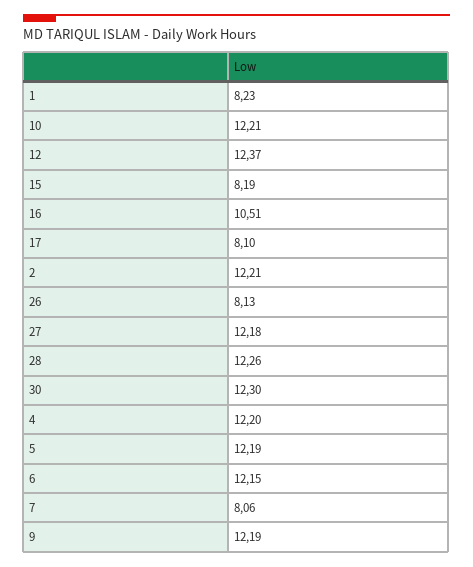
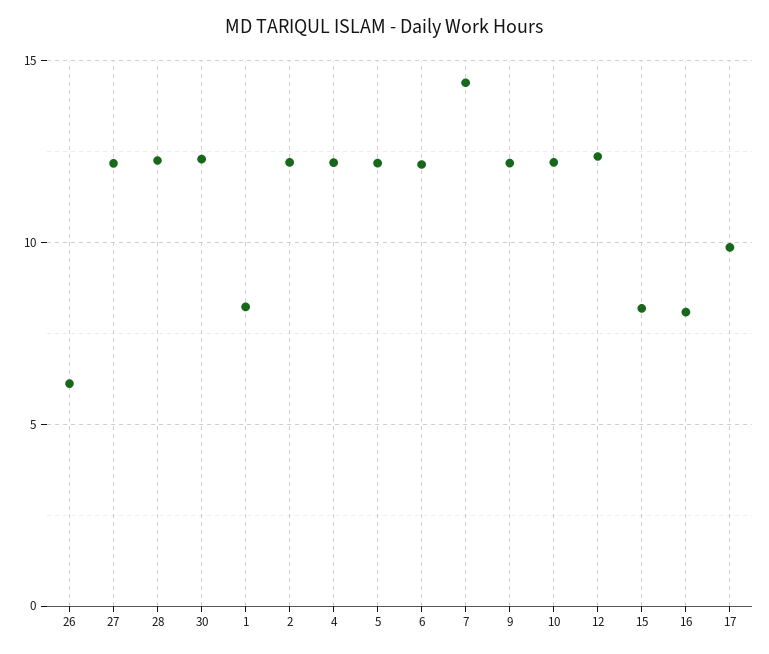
16: 10.51 -> 8
17: 8.1 -> 10
26: 8.13 -> 6
7: 8.06 -> 14.5

